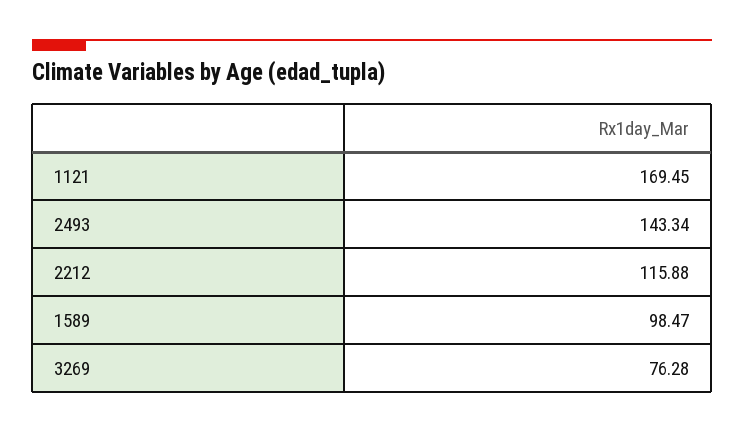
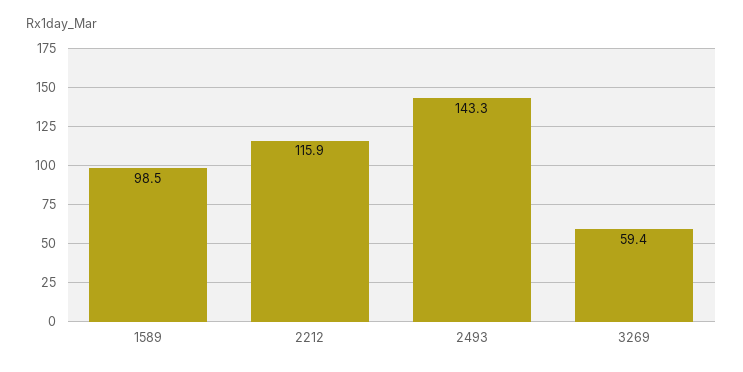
1121: 169.45 -> none
3269: 76.28 -> 59.4

